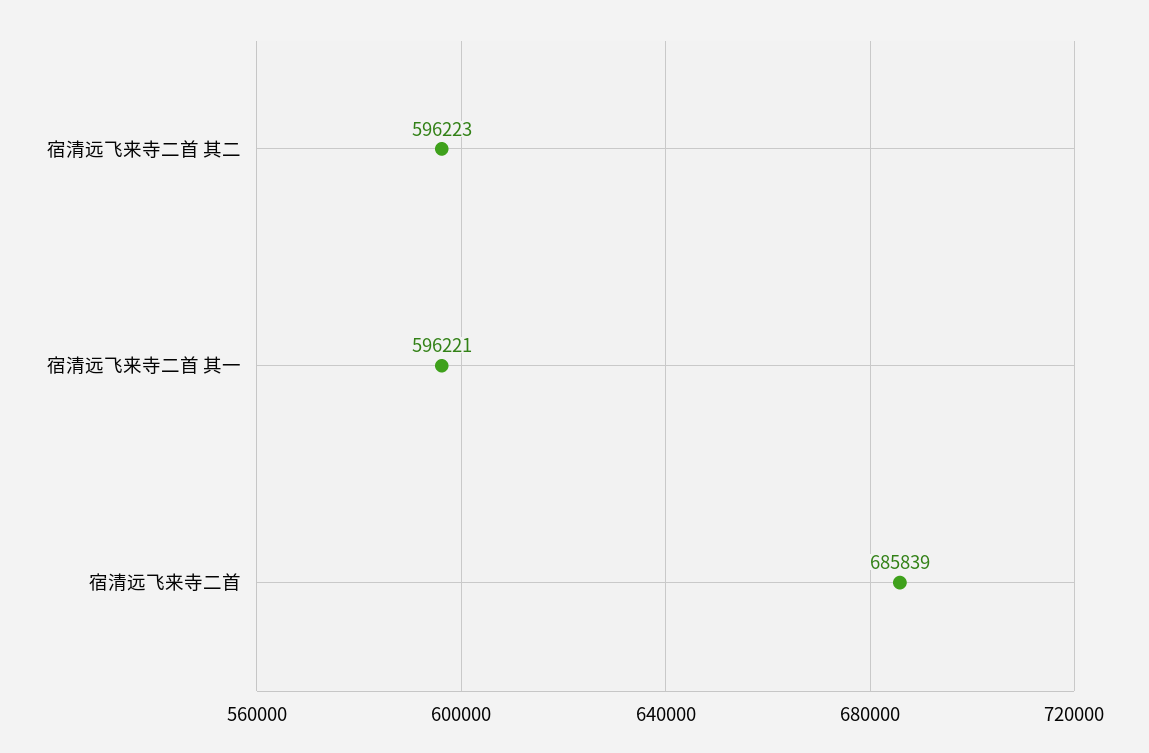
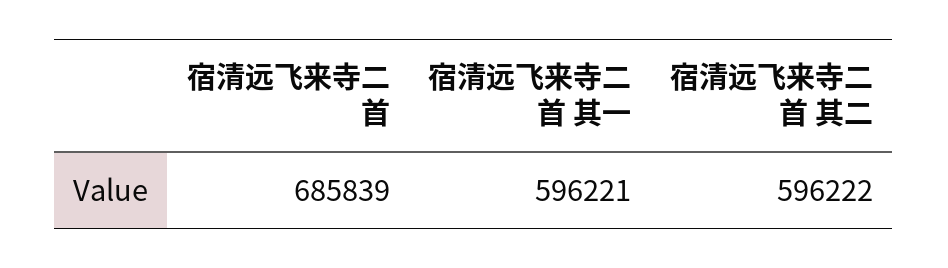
宿清远飞来寺二首 其二: 596223 -> 596222

